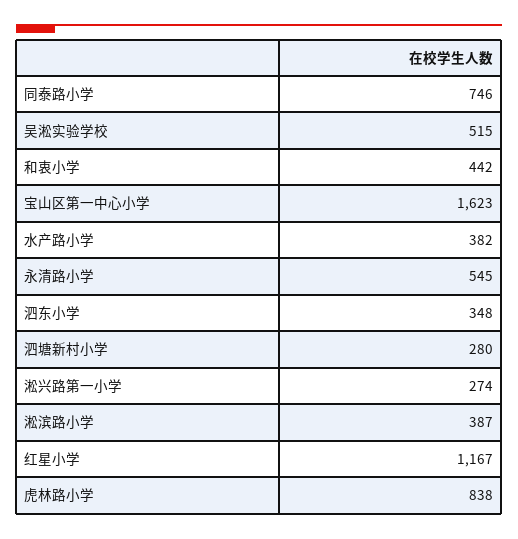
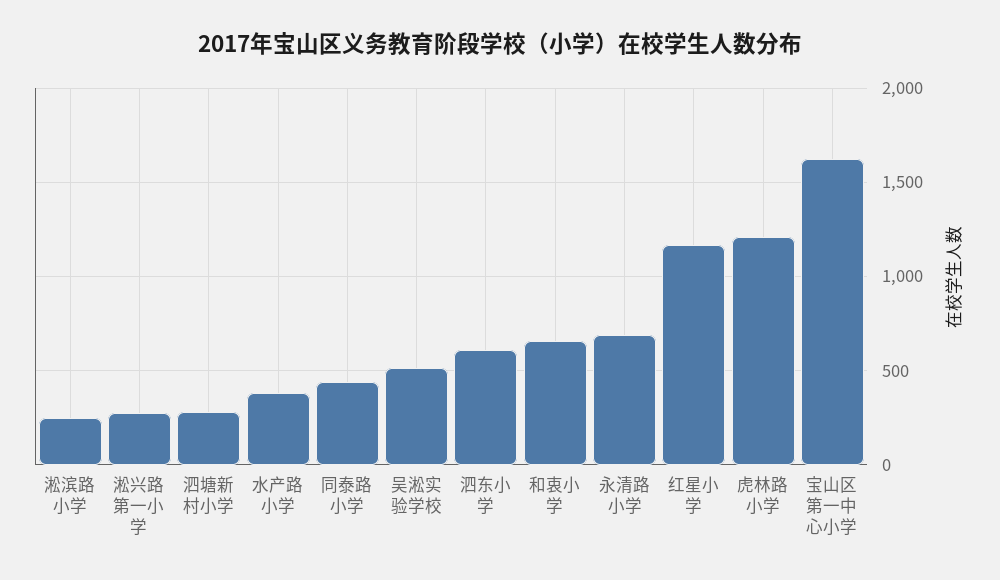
同泰路小学: 746 -> 450
和衷小学: 442 -> 650
永清路小学: 545 -> 700
泗东小学: 348 -> 600
淞滨路小学: 387 -> 250
虎林路小学: 838 -> 1200

